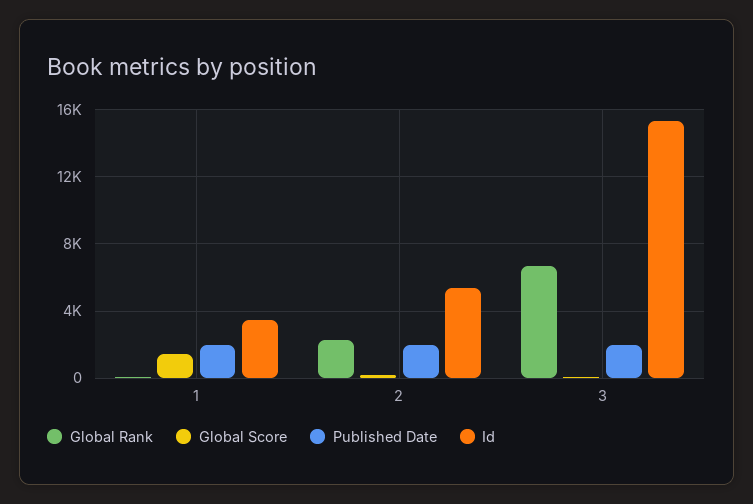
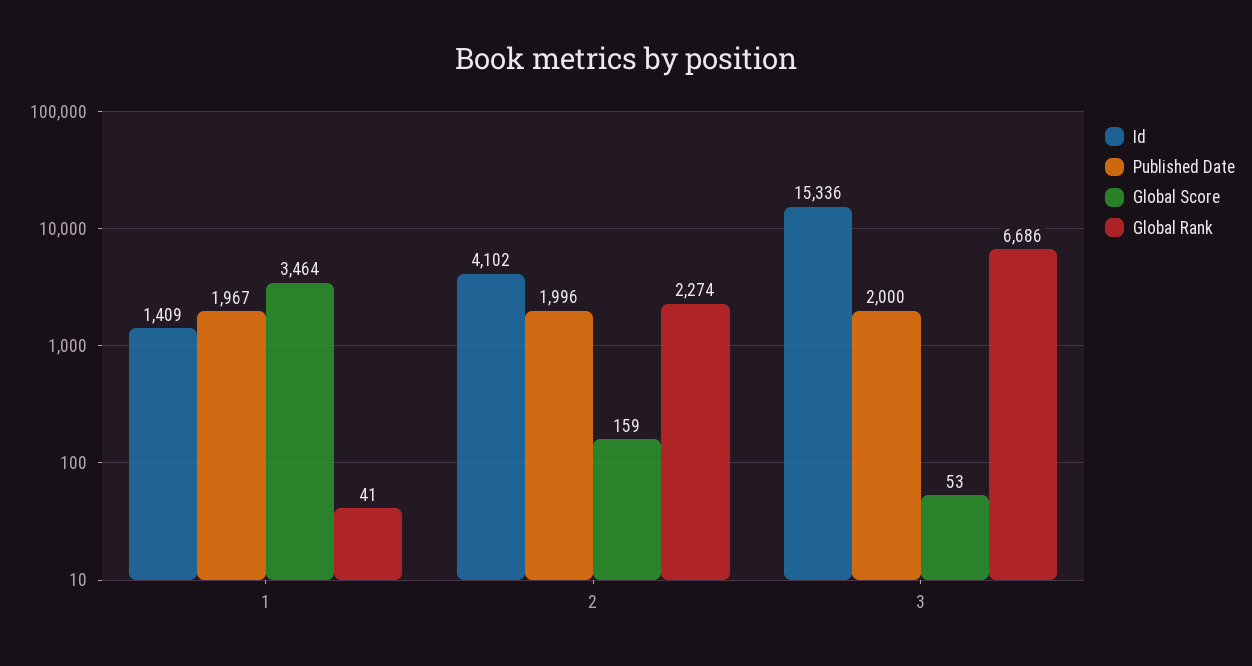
Global Score, 1: 1500 -> 3464
Id, 1: 3500 -> 1409
Id, 2: 5500 -> 4102

